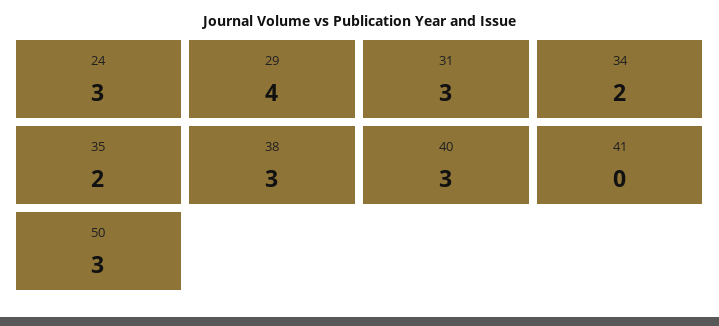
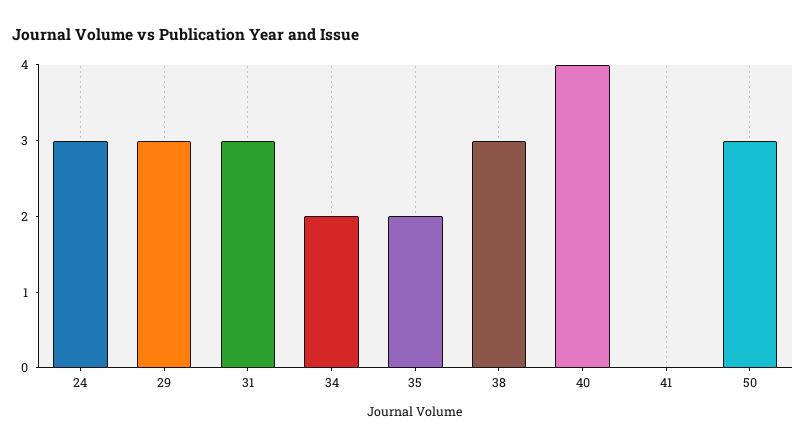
29: 4 -> 3
40: 3 -> 4

